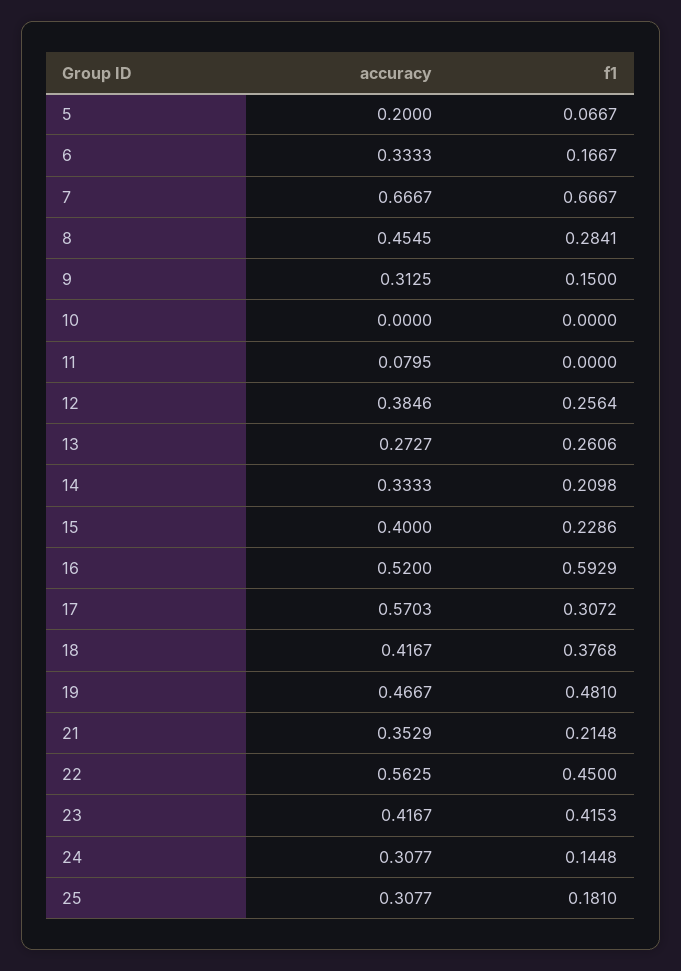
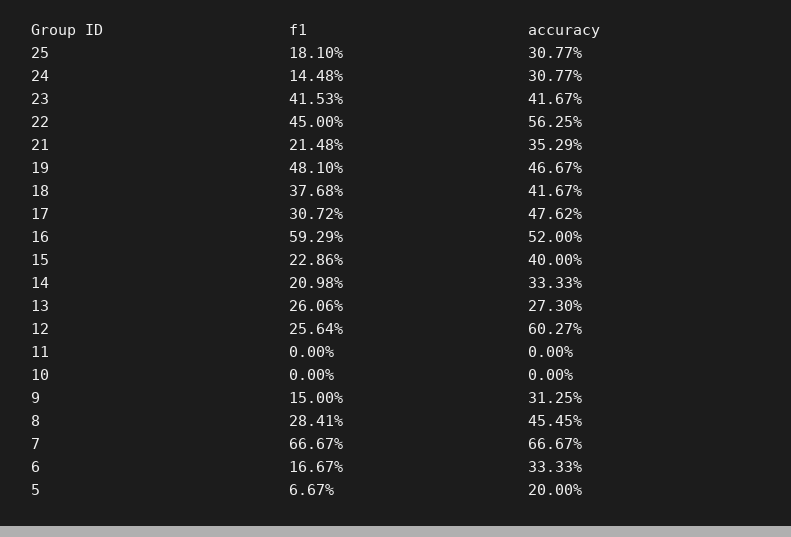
accuracy, 11: 0.0795 -> 0
accuracy, 12: 0.3846 -> 0.6027
accuracy, 13: 0.2727 -> 0.273
accuracy, 17: 0.5703 -> 0.4762

